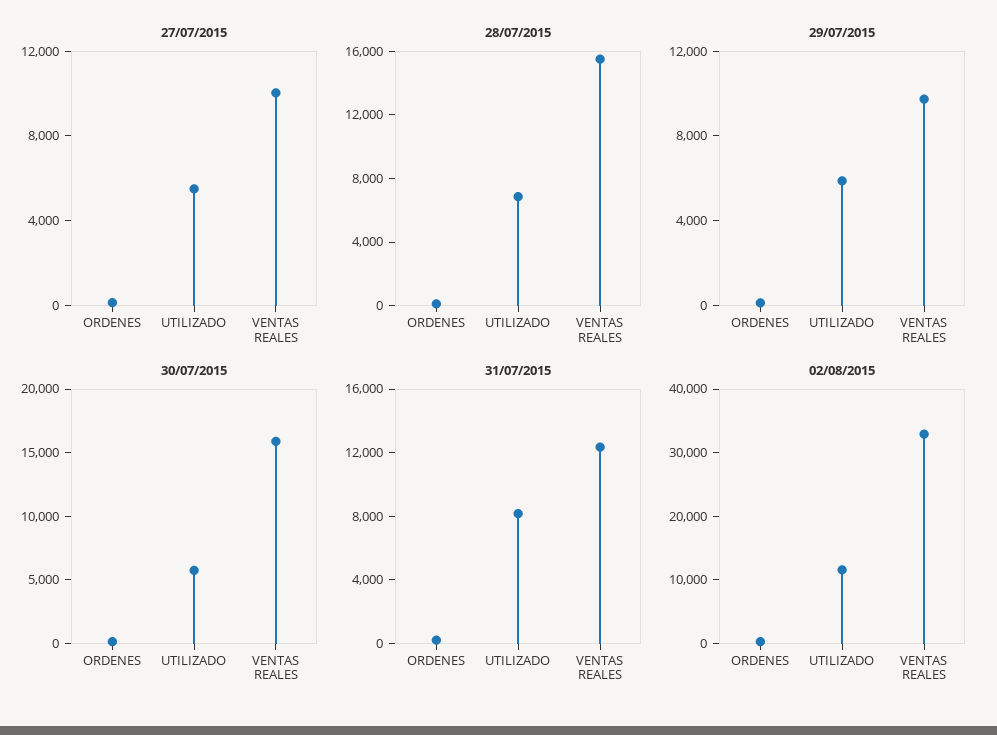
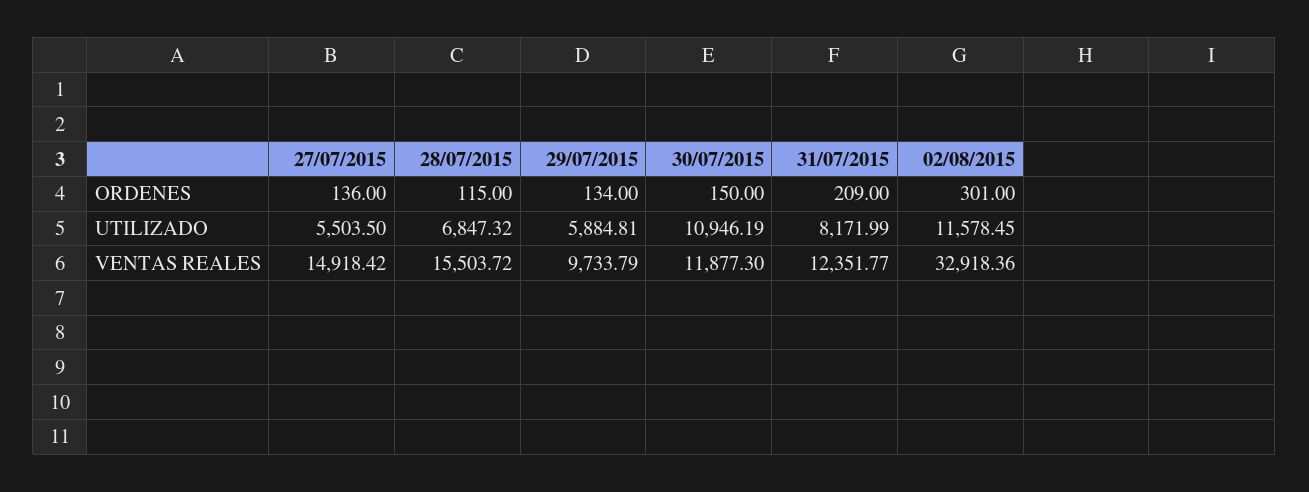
27/07/2015, VENTAS REALES: 10000 -> 14918.42
30/07/2015, UTILIZADO: 6000 -> 10946.19
30/07/2015, VENTAS REALES: 16000 -> 11877.3

